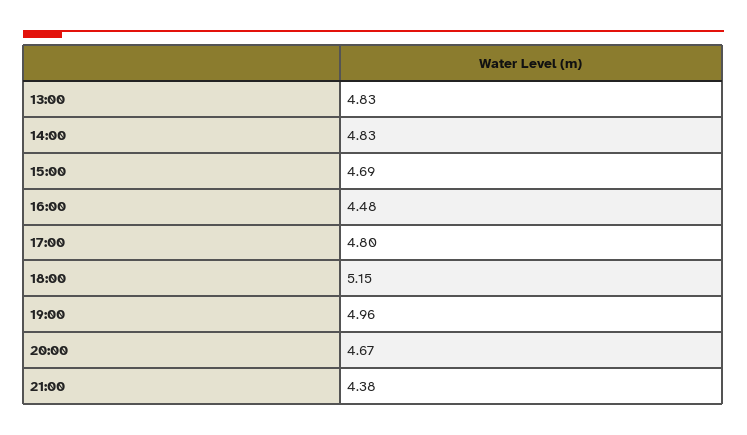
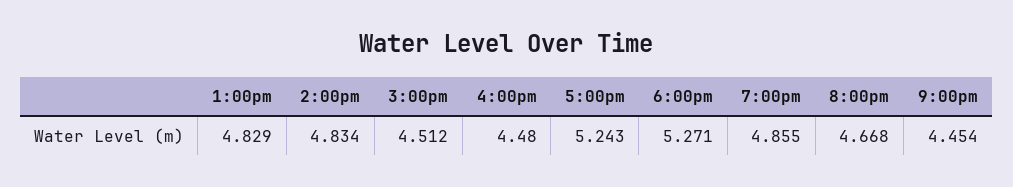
15:00: 4.69 -> 4.512
17:00: 4.8 -> 5.243
18:00: 5.15 -> 5.271
19:00: 4.96 -> 4.855
21:00: 4.38 -> 4.454

